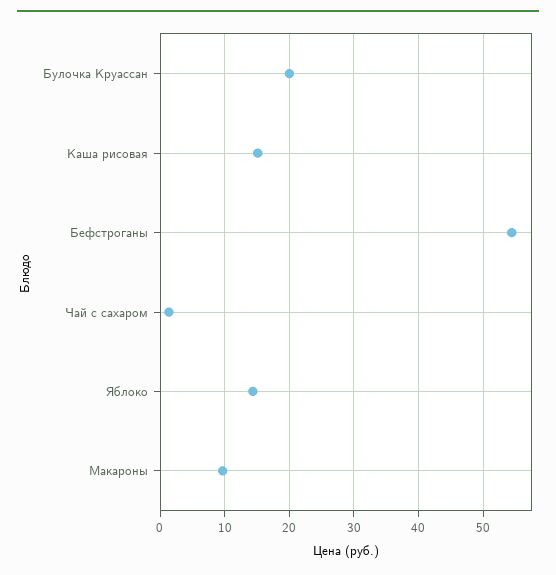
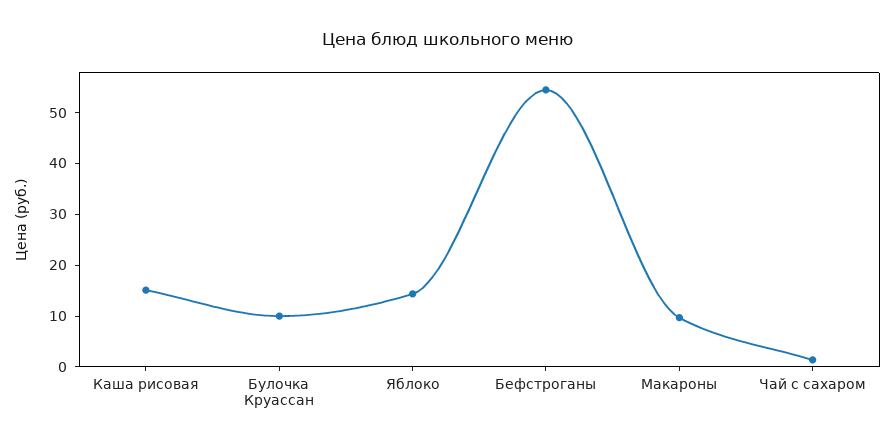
Булочка Круассан: 20 -> 10

